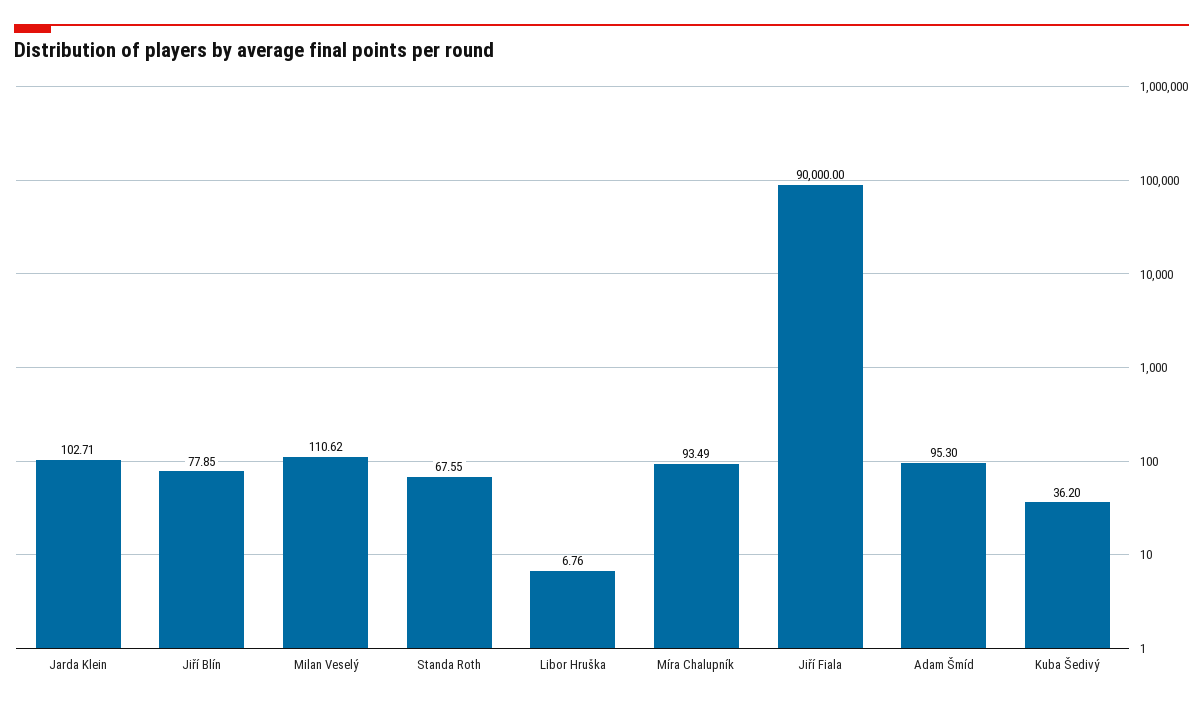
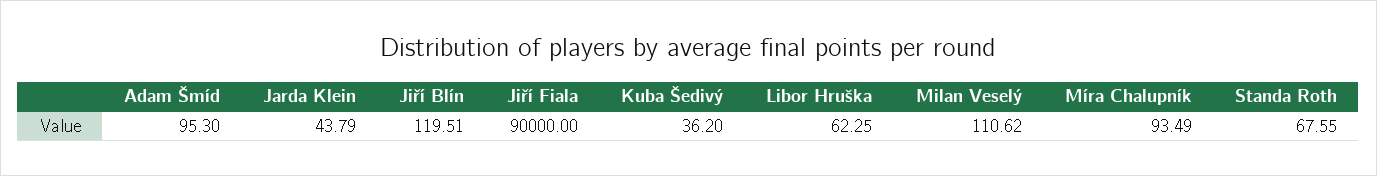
Jarda Klein: 102.71 -> 43.79
Jiří Blín: 77.85 -> 119.51
Libor Hruška: 6.76 -> 62.25

